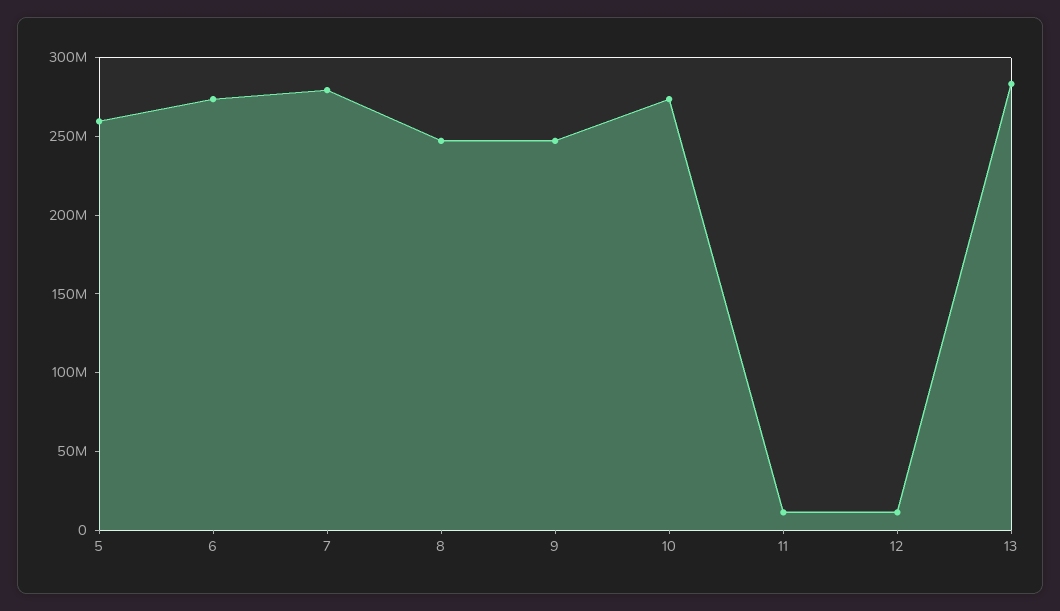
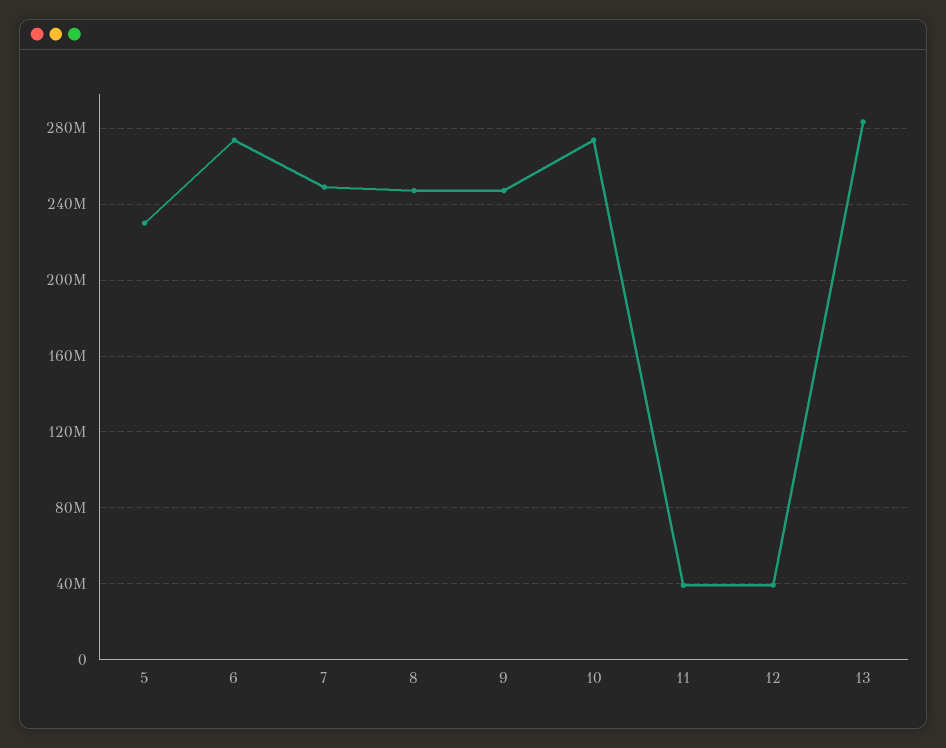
5: 260000000 -> 230000000
7: 280000000 -> 250000000
11: 10000000 -> 40000000
12: 10000000 -> 40000000

